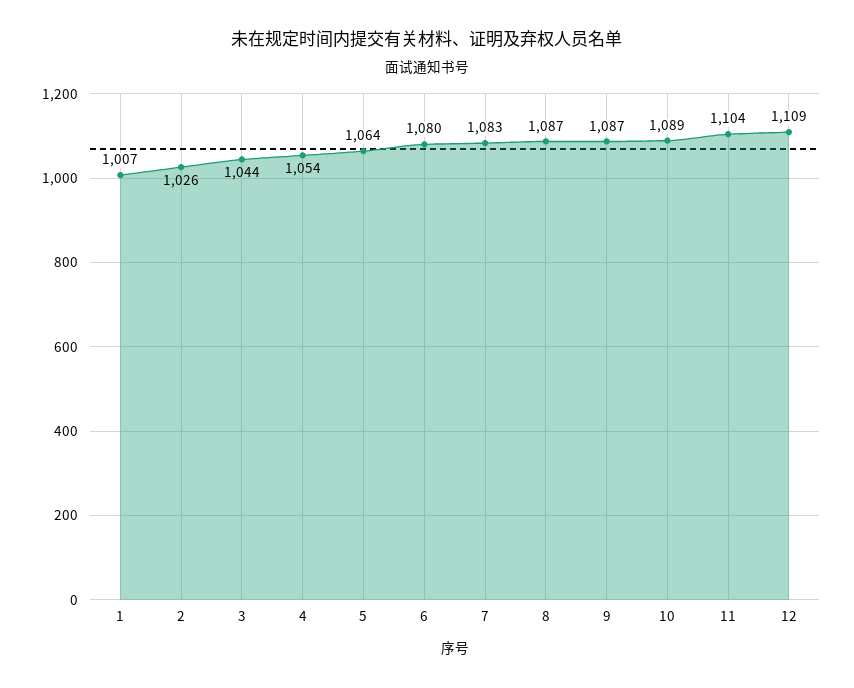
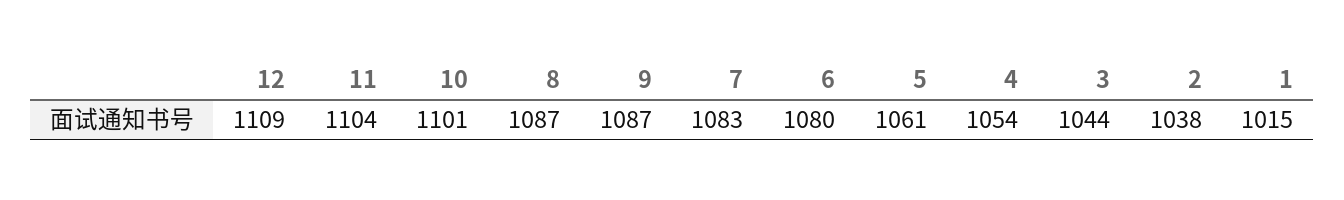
1: 1007 -> 1015
2: 1026 -> 1038
5: 1064 -> 1061
10: 1089 -> 1101

